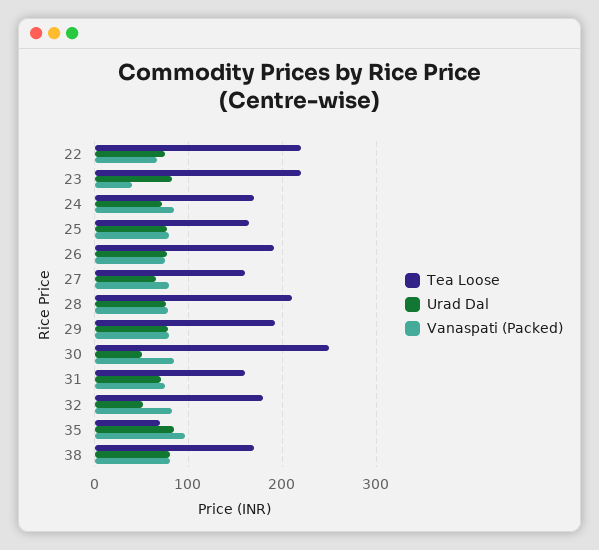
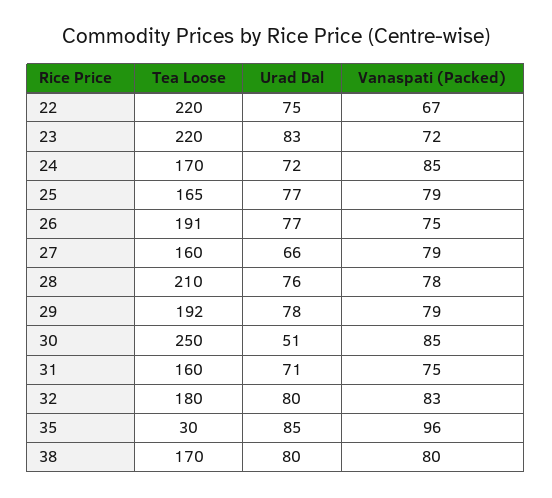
Vanaspati (Packed), 23: 40 -> 72
Urad Dal, 32: 50 -> 80
Tea Loose, 35: 70 -> 30

